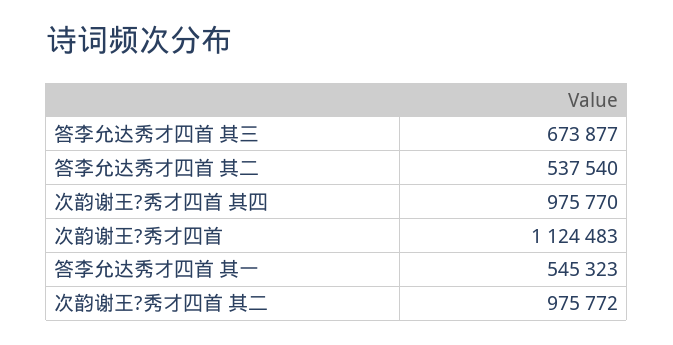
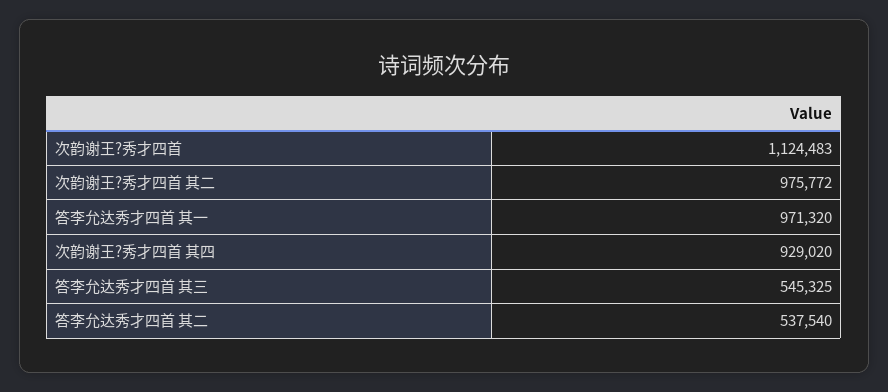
答李允达秀才四首 其三: 673877 -> 545325
次韵谢王?秀才四首 其四: 975770 -> 929020
答李允达秀才四首 其一: 545323 -> 971320

